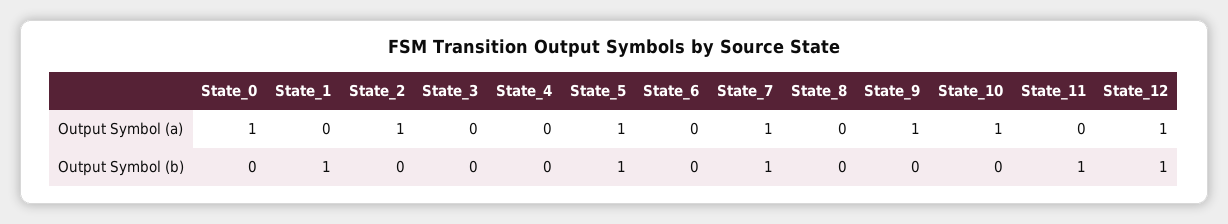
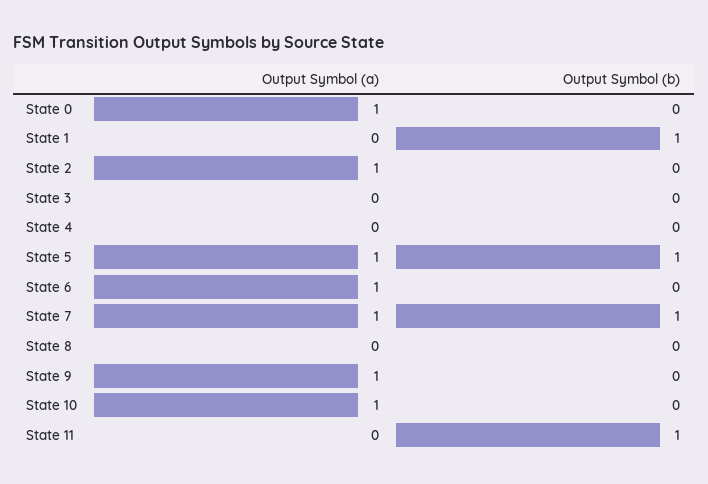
State_6, Output Symbol (a): 0 -> 1
State_12, Output Symbol (a): 1 -> none
State_12, Output Symbol (b): 1 -> none

